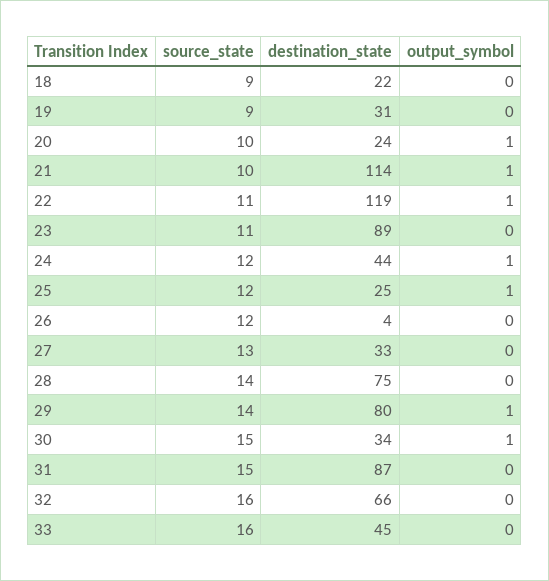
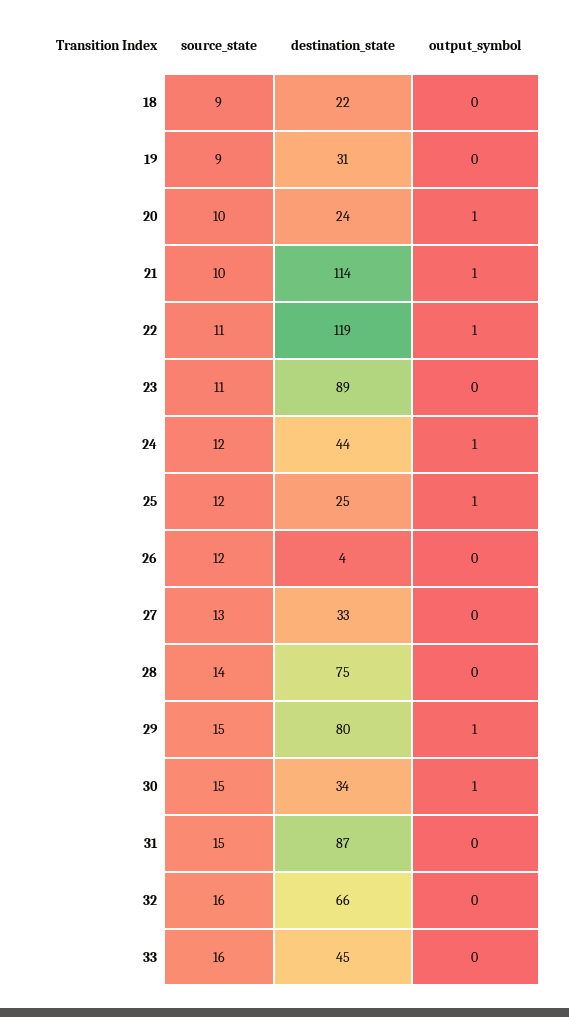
source_state, 29: 14 -> 15

